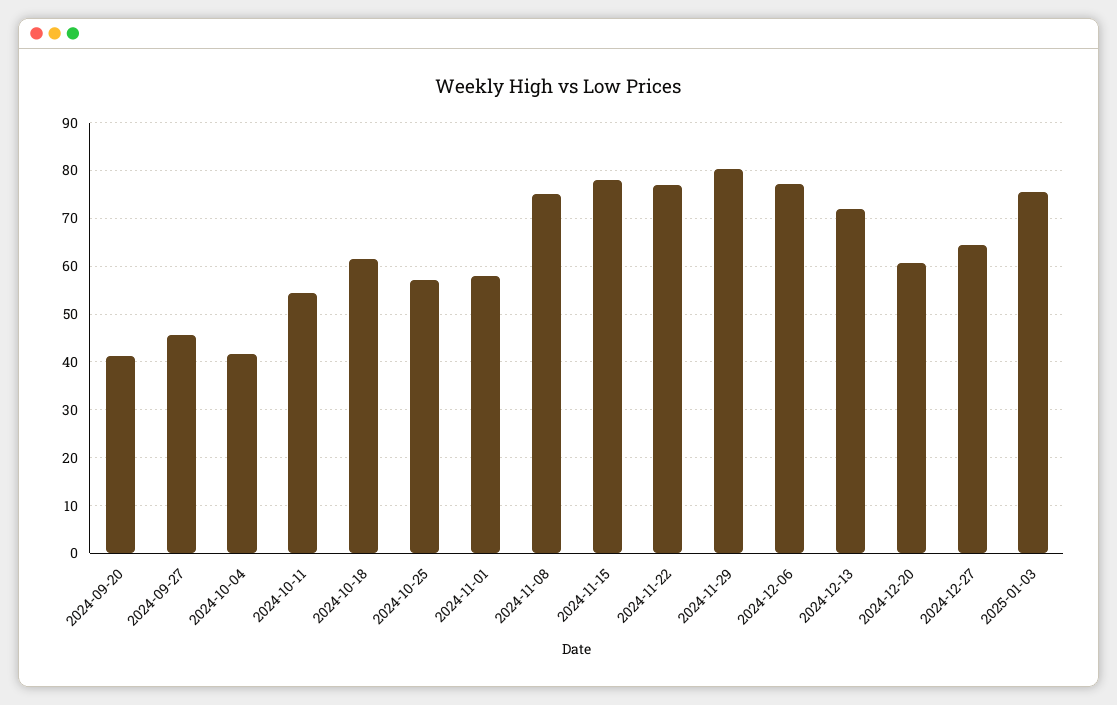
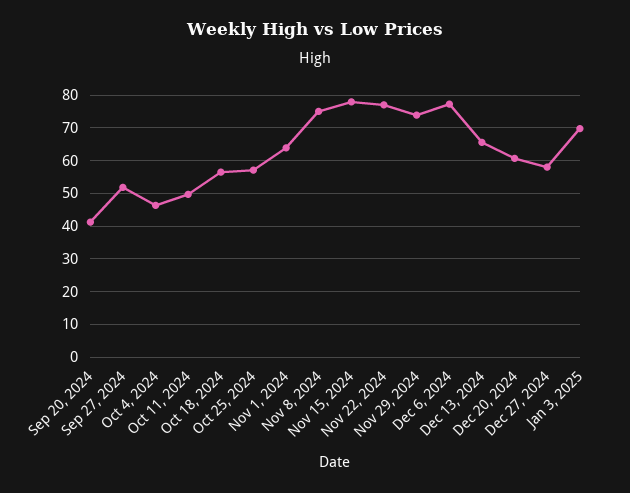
2024-09-27: 46 -> 52
2024-10-04: 42 -> 46
2024-10-11: 54 -> 50
2024-10-18: 62 -> 56
2024-11-01: 58 -> 64
2024-11-29: 80 -> 74
2024-12-13: 72 -> 66
2024-12-27: 64 -> 58
2025-01-03: 76 -> 70

